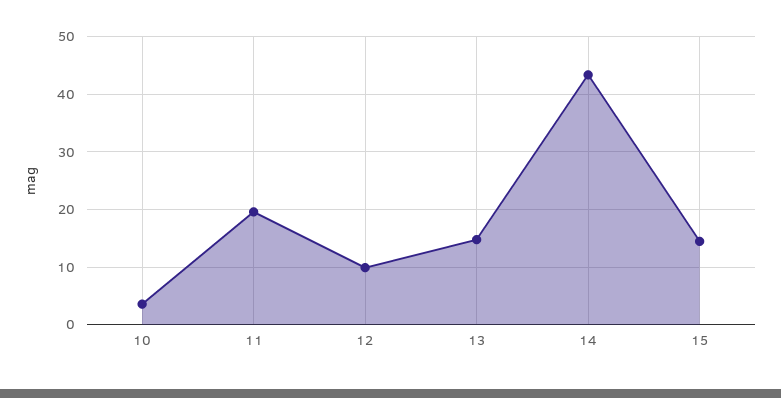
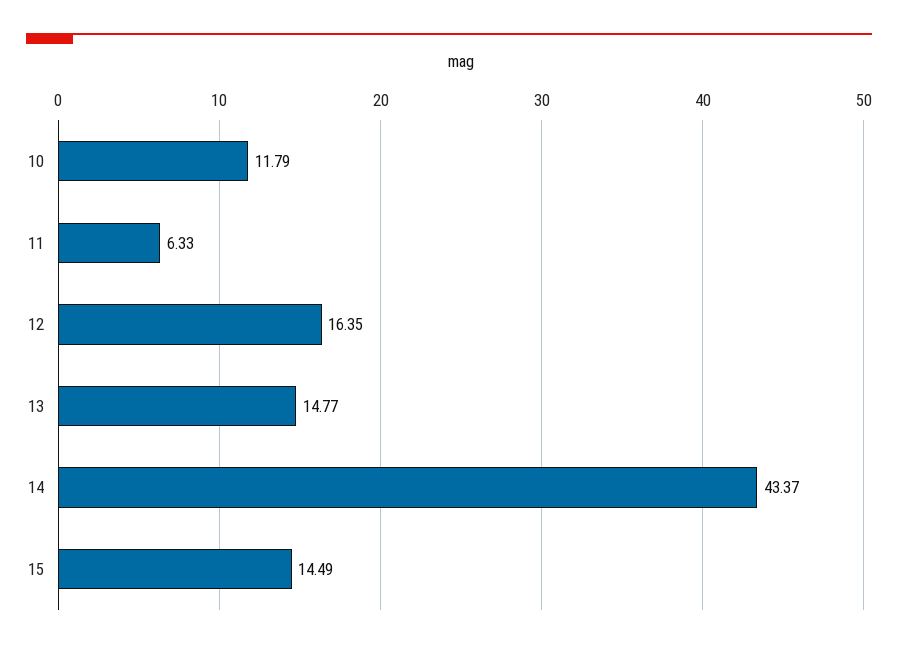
10: 4 -> 11.79
11: 20 -> 6.33
12: 10 -> 16.35

